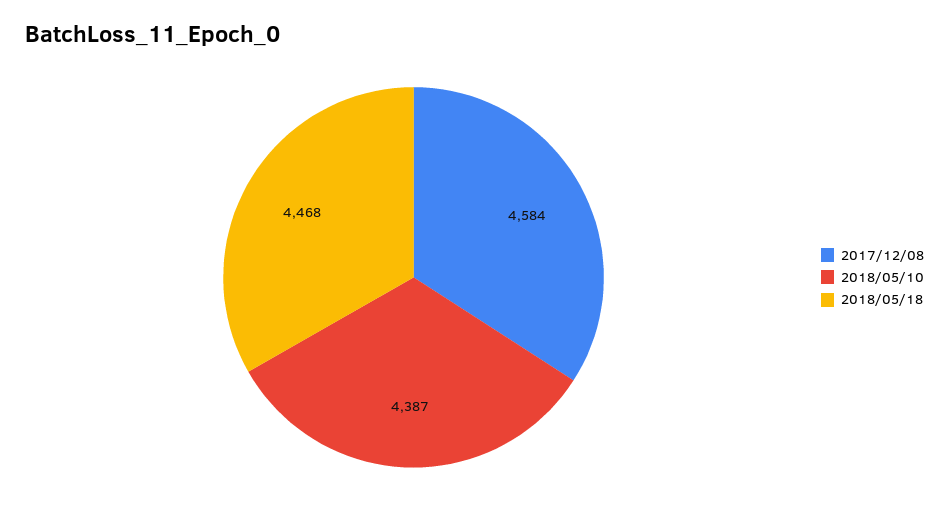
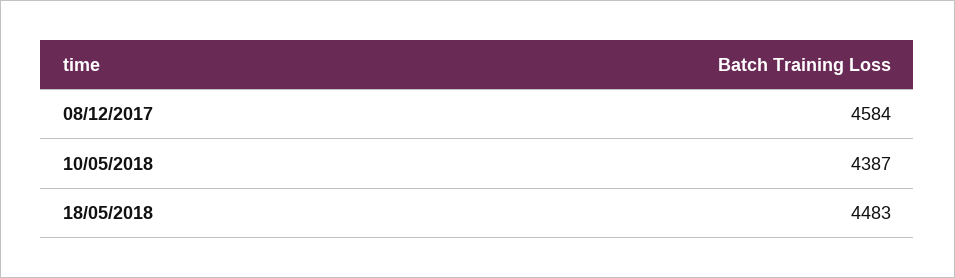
2018/05/18: 4468 -> 4483

